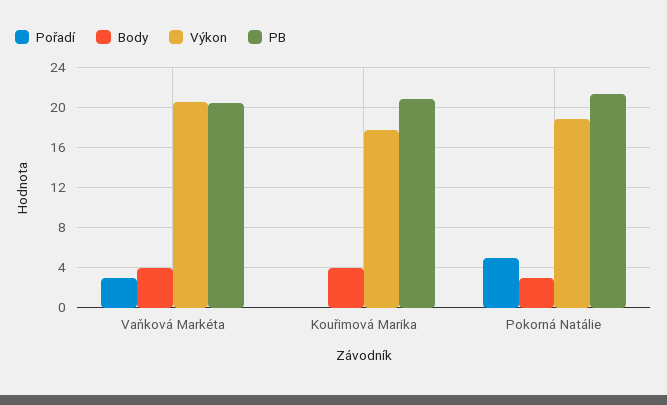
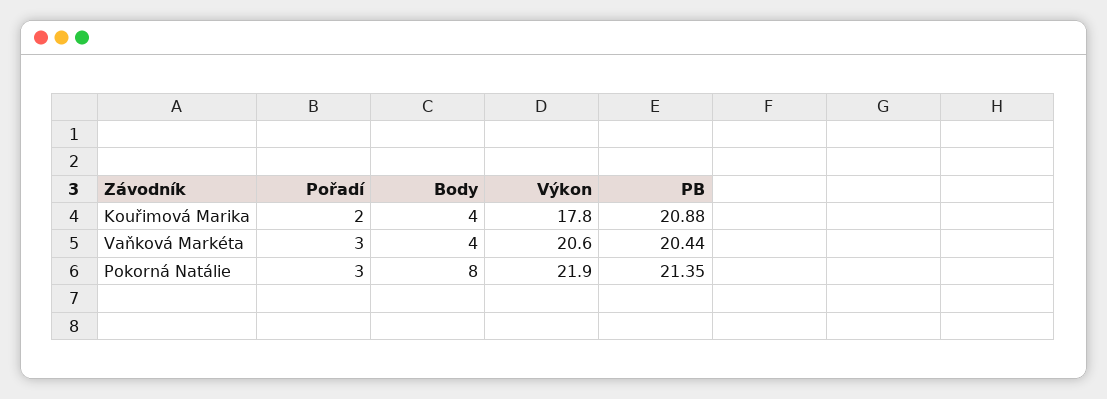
Pořadí, Kouřimová Marika: 0 -> 2
Pořadí, Pokorná Natálie: 5 -> 3
Body, Pokorná Natálie: 3 -> 8
Výkon, Pokorná Natálie: 19 -> 21.9

